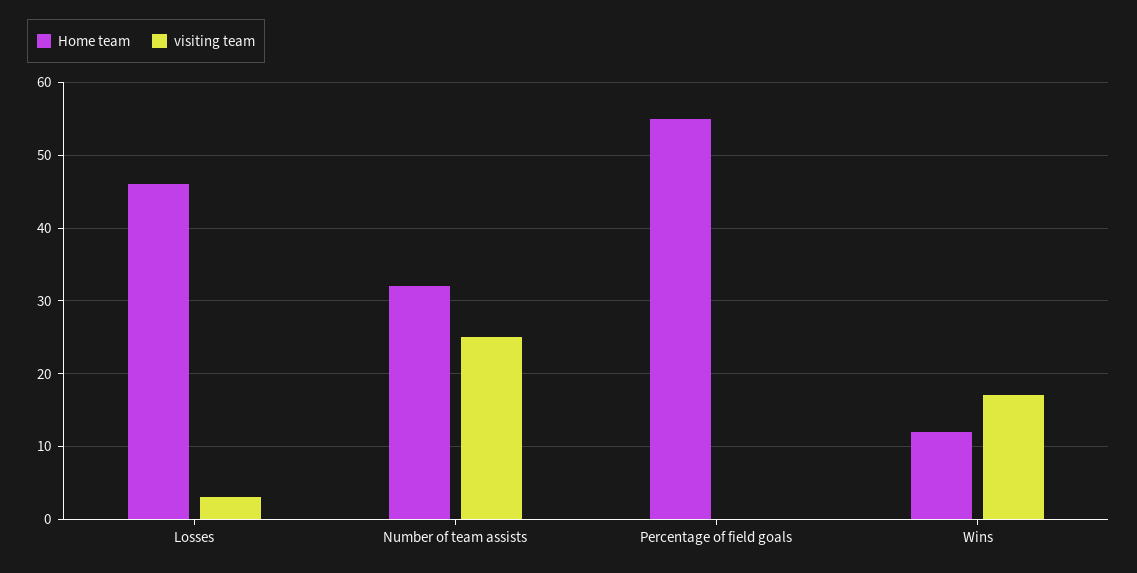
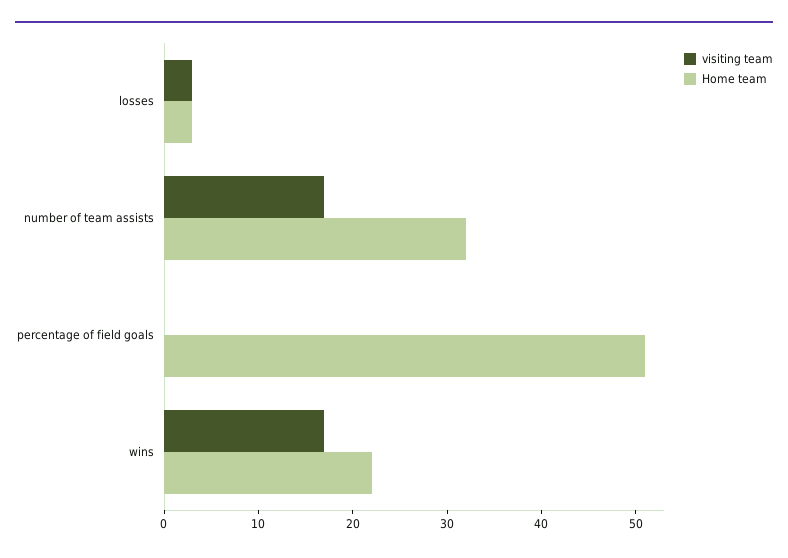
Home team, Losses: 46 -> 3
visiting team, Number of team assists: 25 -> 17
Home team, Percentage of field goals: 55 -> 51
Home team, Wins: 12 -> 22

